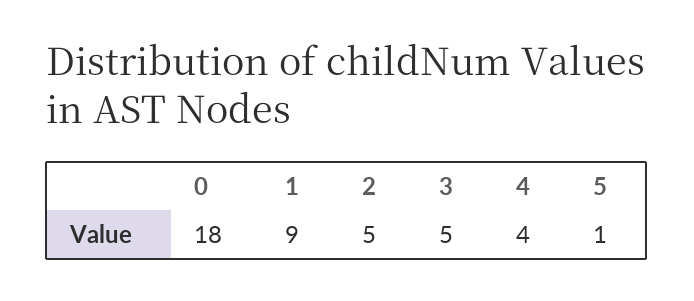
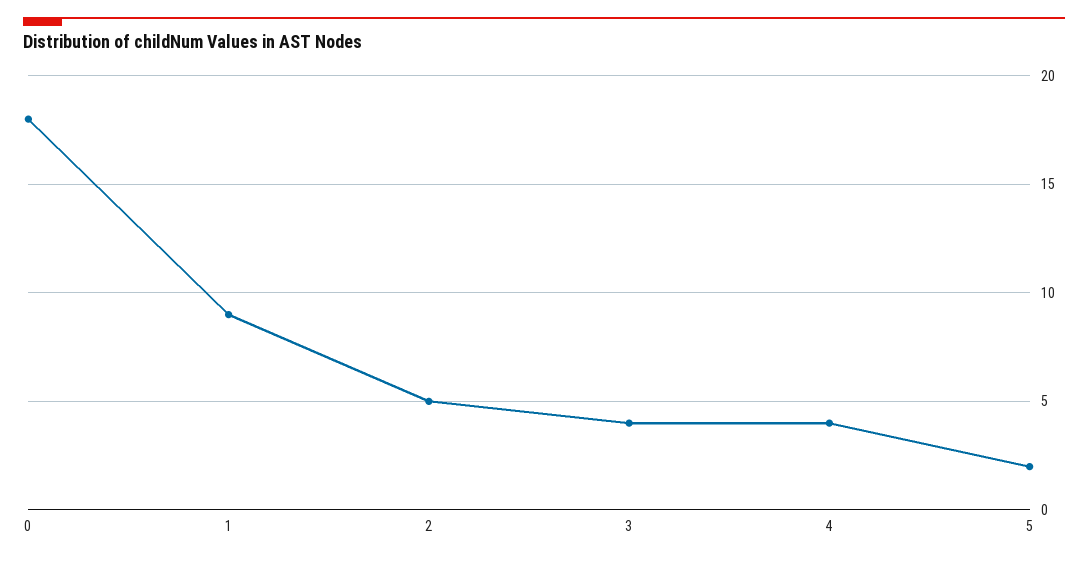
3: 5 -> 4
5: 1 -> 2

